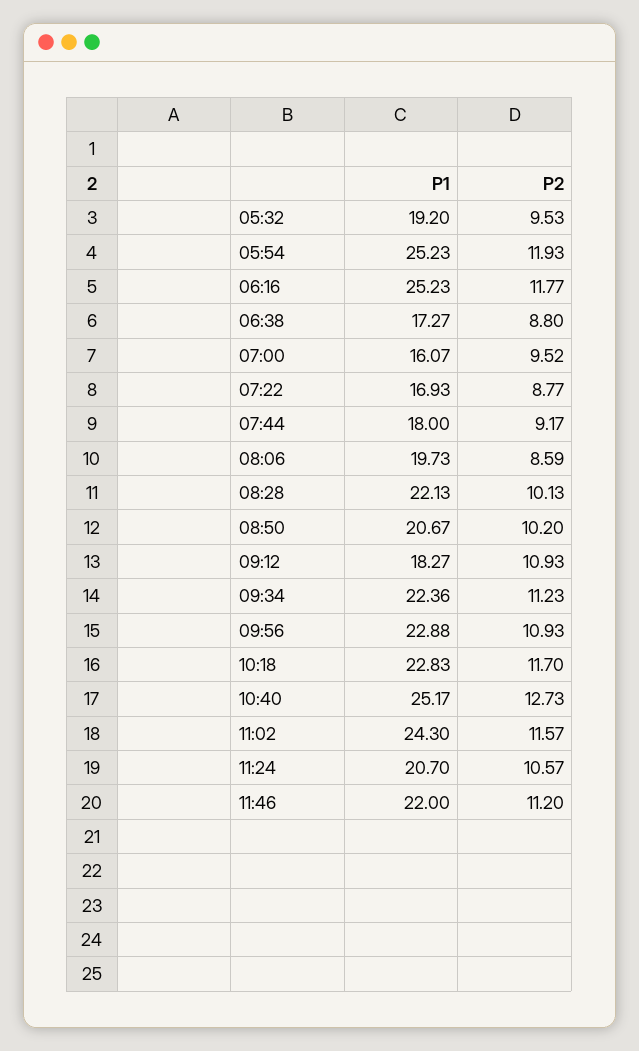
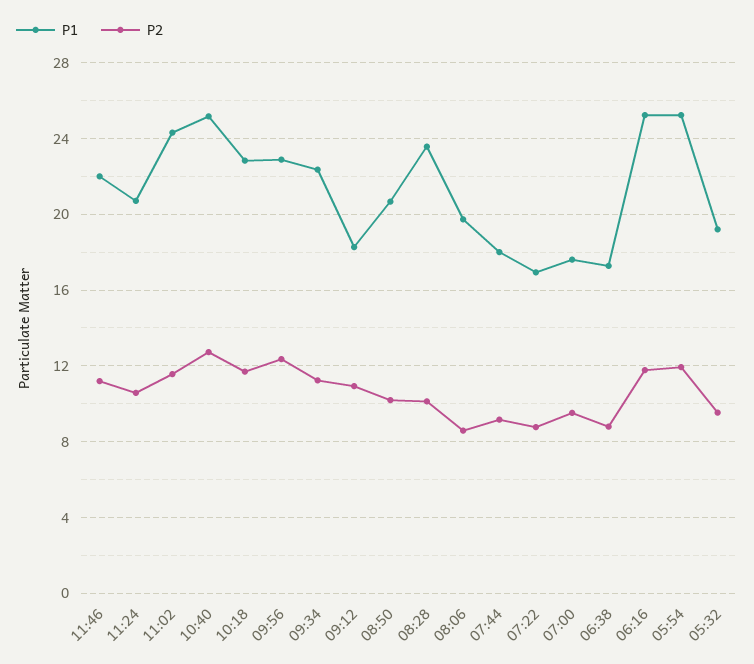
P1, 07:00: 16.07 -> 17.5
P1, 08:28: 22.13 -> 23.5
P2, 09:56: 10.93 -> 12.5

